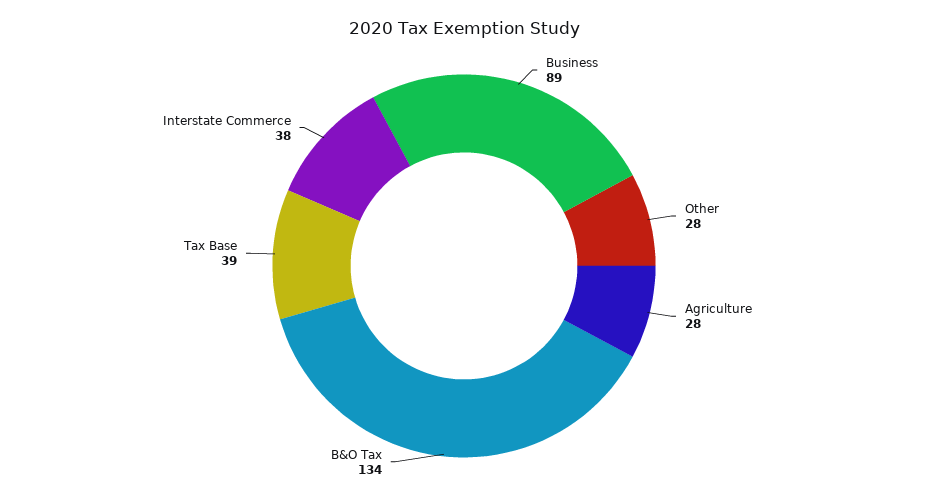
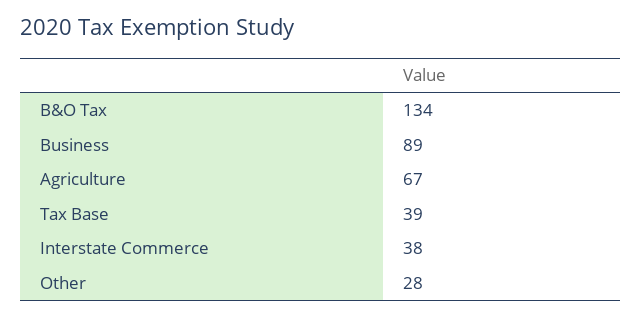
Agriculture: 28 -> 67

